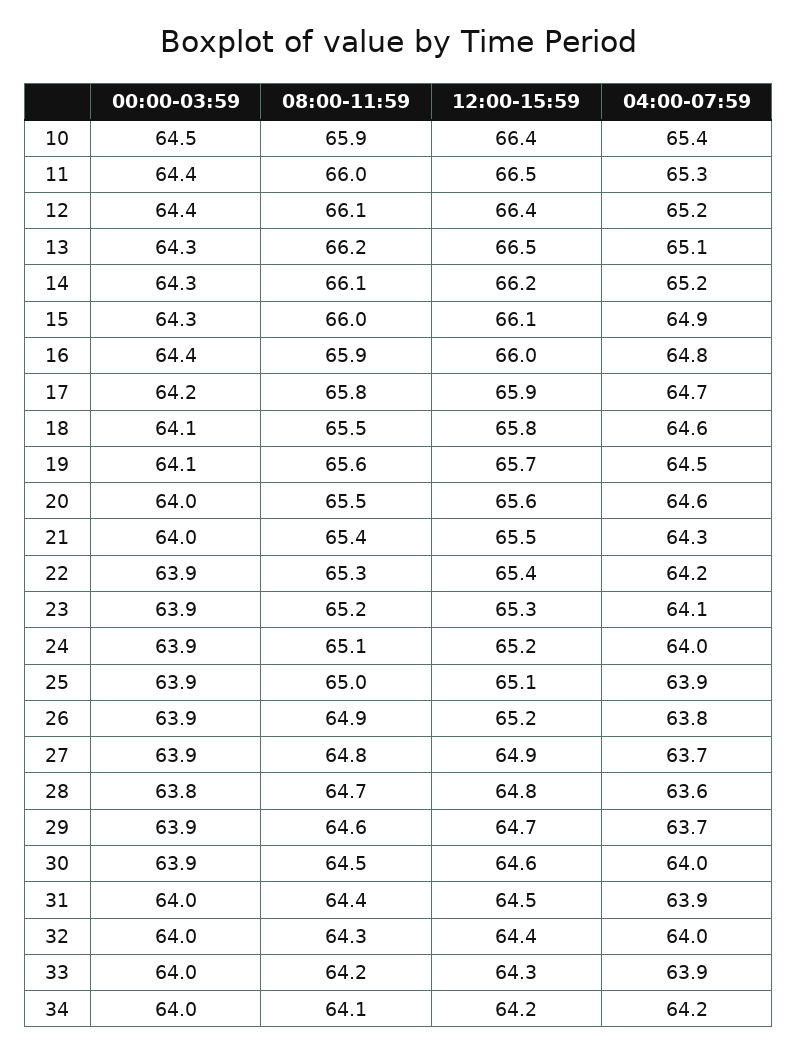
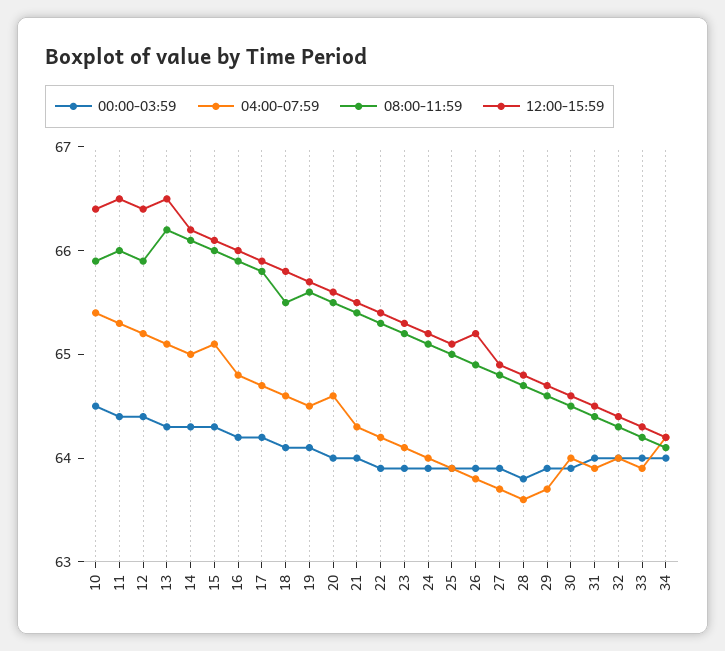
08:00-11:59, 12: 66.1 -> 65.9
04:00-07:59, 14: 65.2 -> 65
04:00-07:59, 15: 64.9 -> 65.1
00:00-03:59, 16: 64.4 -> 64.2

